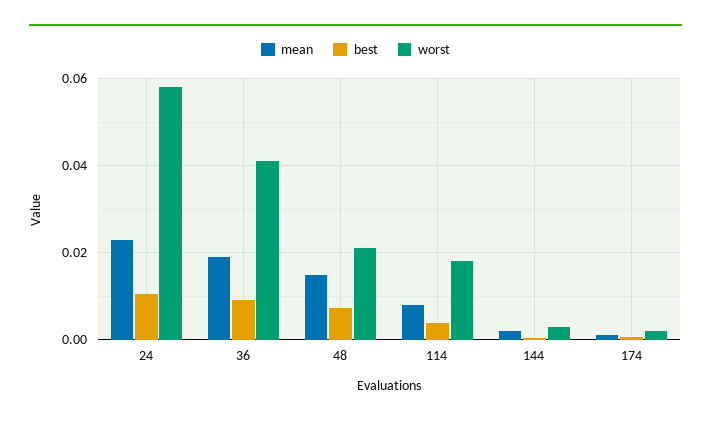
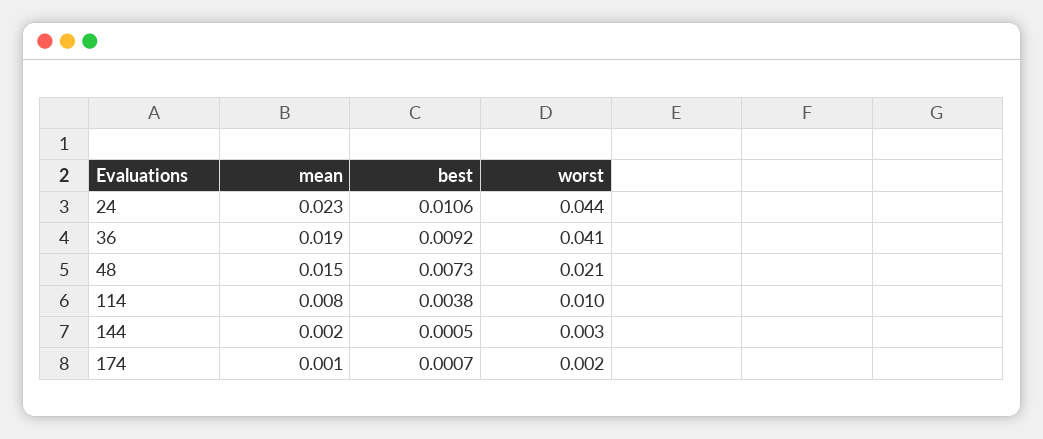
worst, 24: 0.058 -> 0.044
worst, 114: 0.018 -> 0.01

